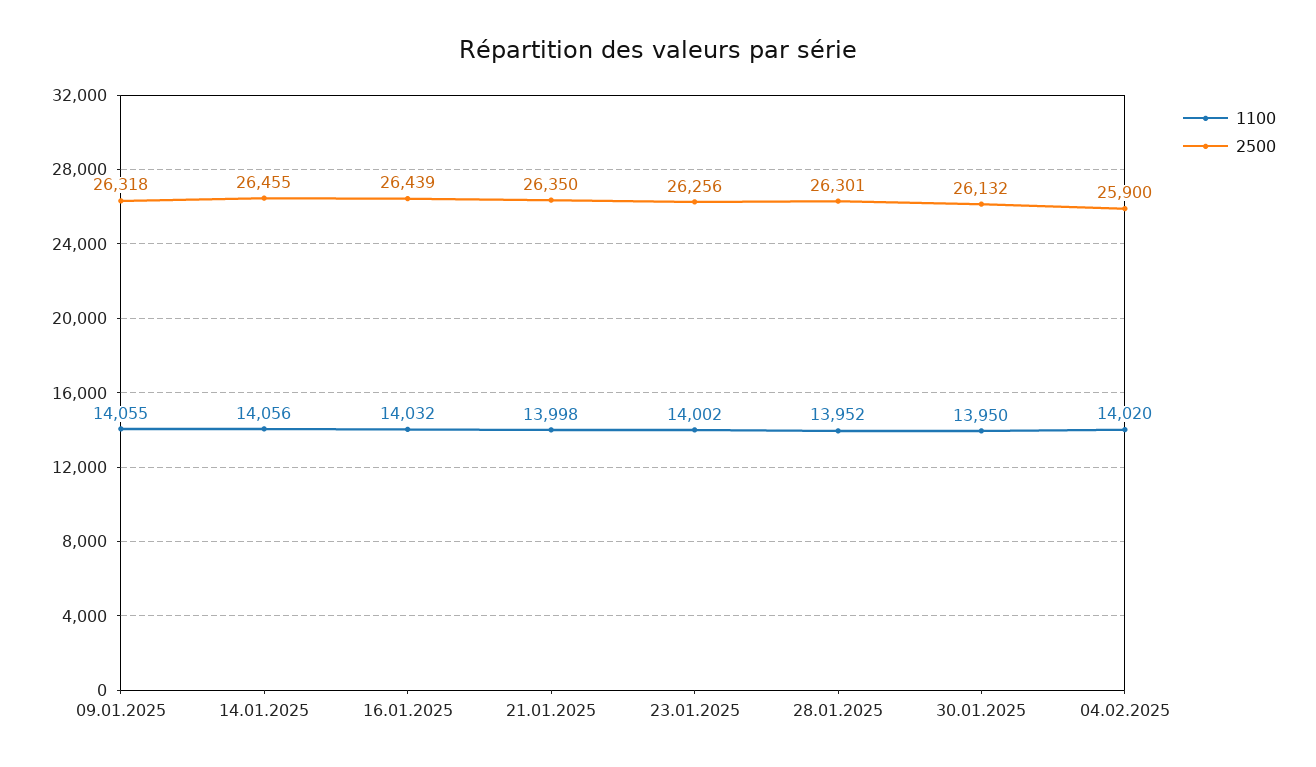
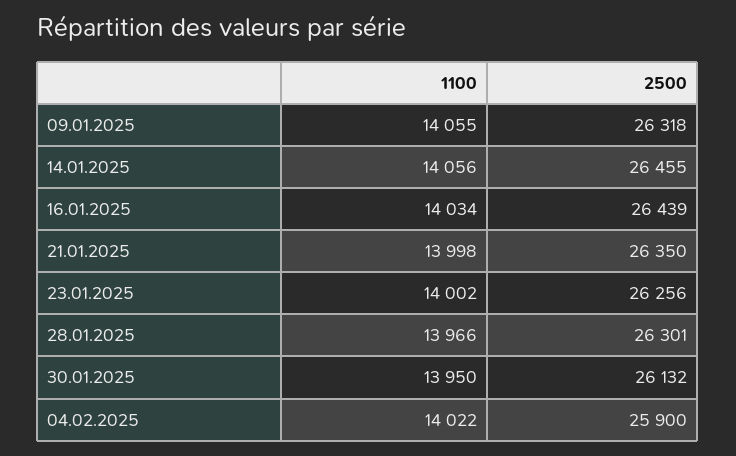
1100, 16.01.2025: 14032 -> 14034
1100, 28.01.2025: 13952 -> 13966
1100, 04.02.2025: 14020 -> 14022

